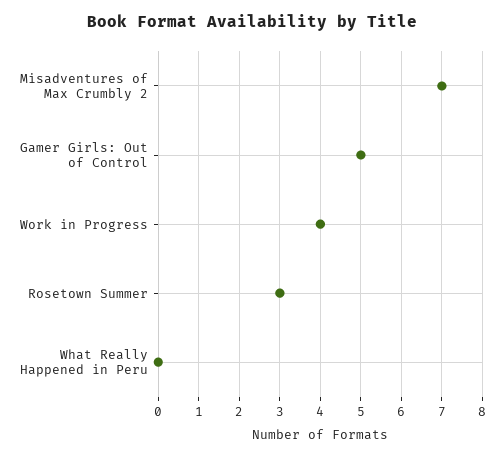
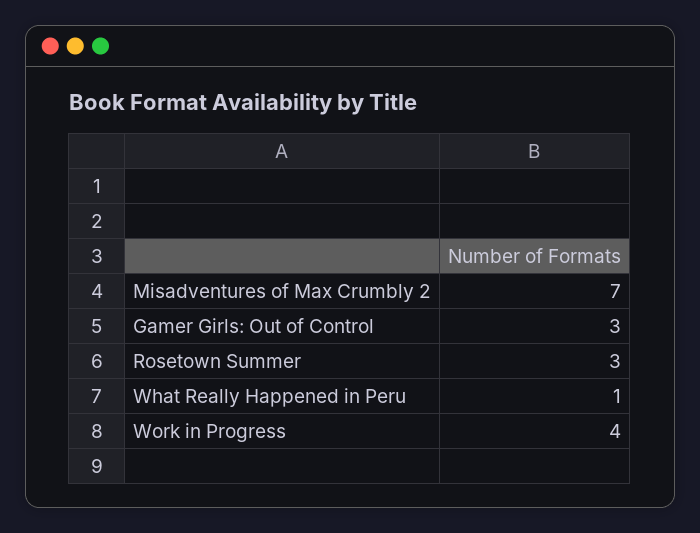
Gamer Girls: Out of Control: 5 -> 3
What Really Happened in Peru: 0 -> 1

